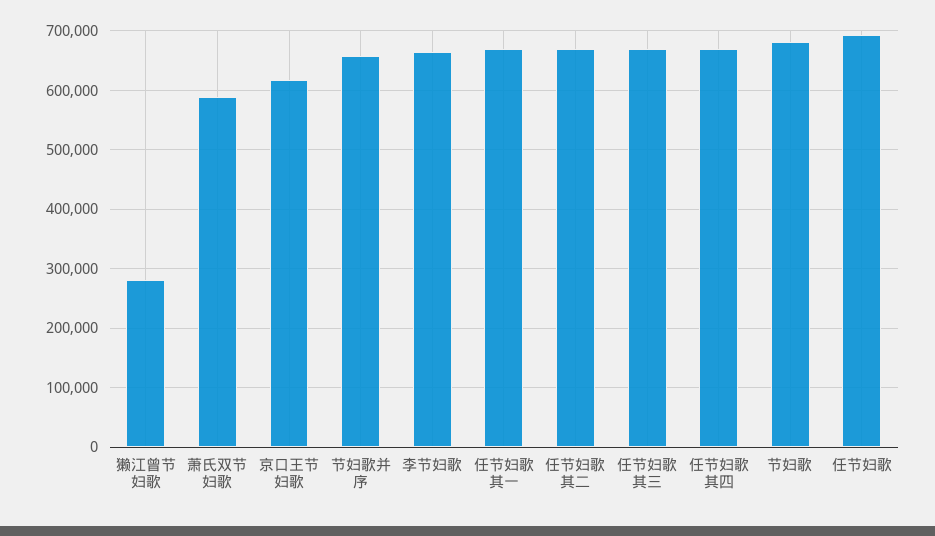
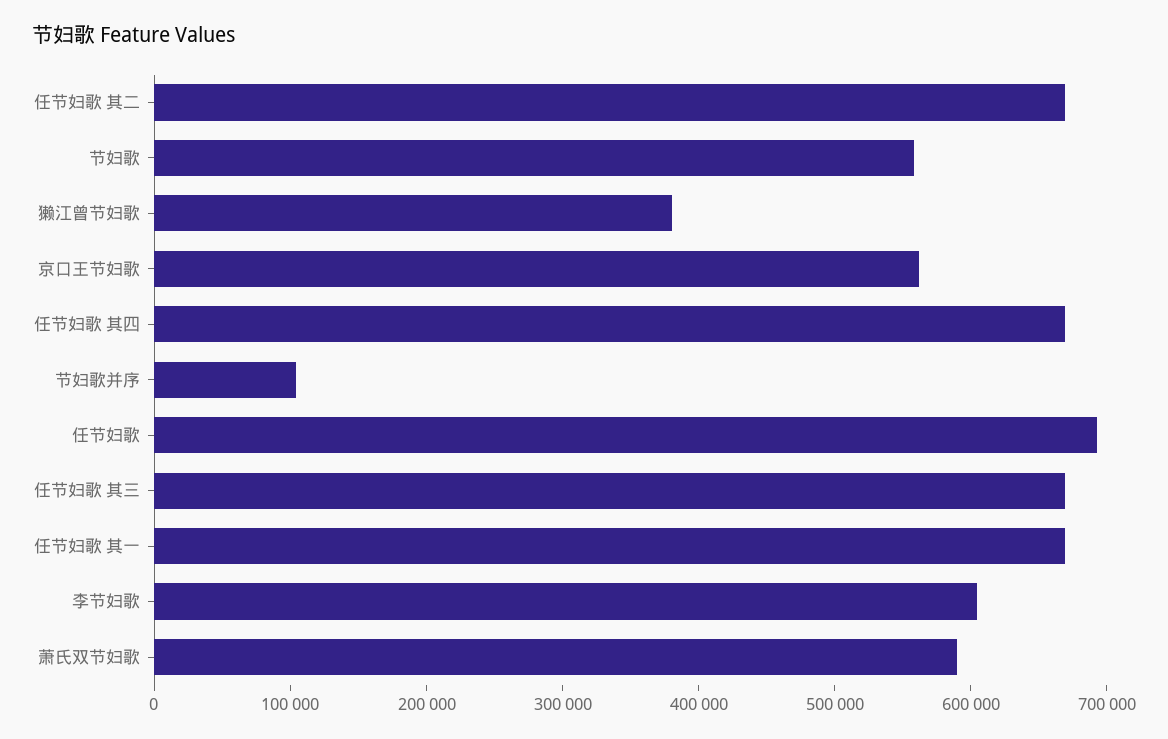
獭江曾节妇歌: 280000 -> 380000
京口王节妇歌: 620000 -> 560000
节妇歌并序: 660000 -> 100000
李节妇歌: 660000 -> 600000
节妇歌: 680000 -> 560000

